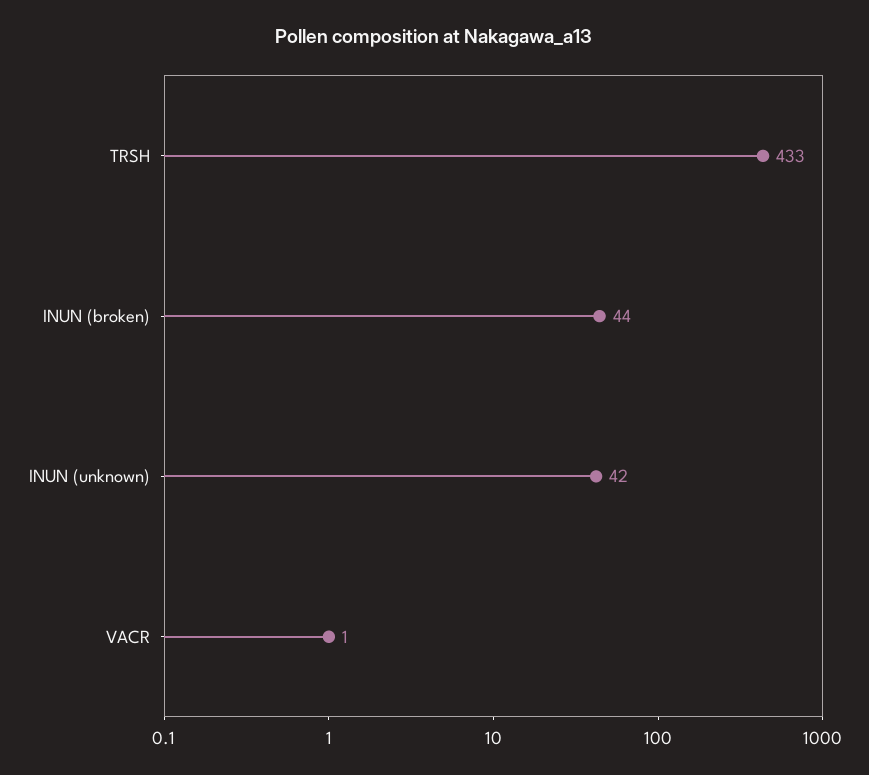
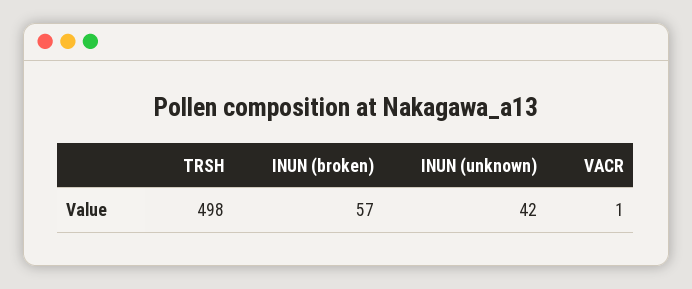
TRSH: 433 -> 498
INUN (broken): 44 -> 57

